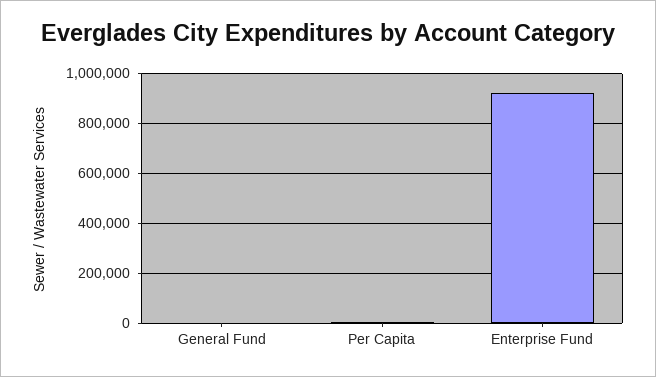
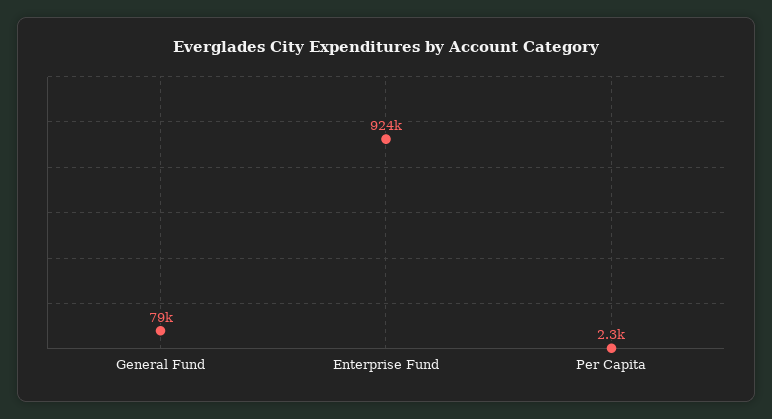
General Fund: 0 -> 79000

